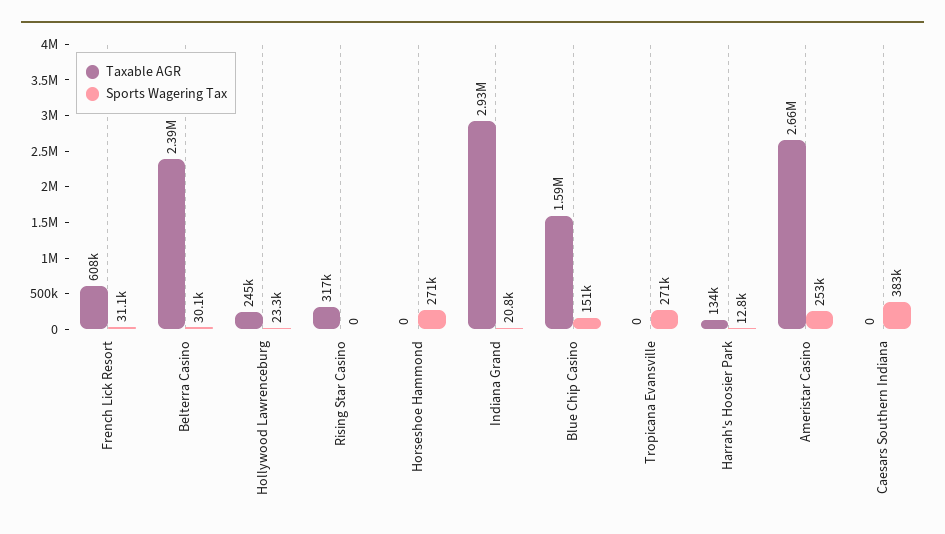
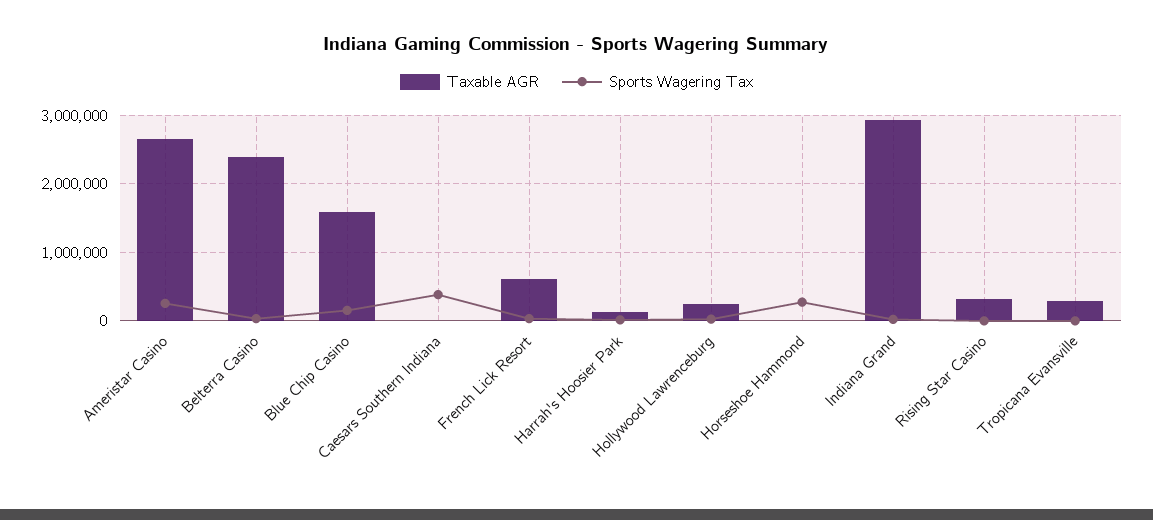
Taxable AGR, Tropicana Evansville: 0 -> 300000
Sports Wagering Tax, Tropicana Evansville: 271000 -> 0

